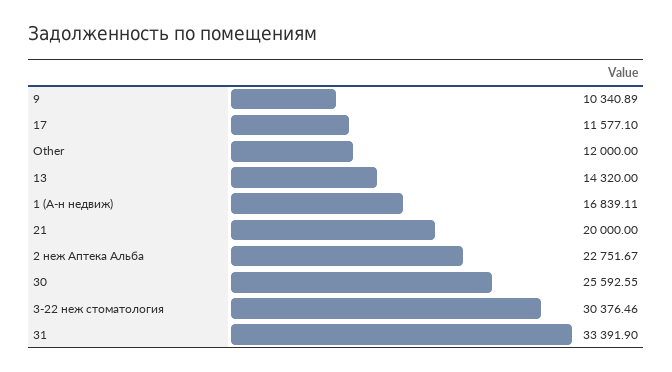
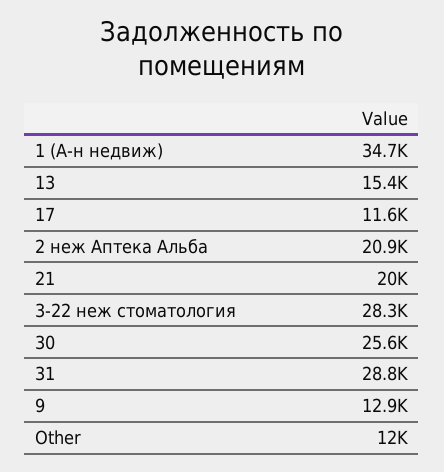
9: 10340.89 -> 12900
13: 14320 -> 15400
1 (А-н недвиж): 16839.11 -> 34700
2 неж Аптека Альба: 22751.67 -> 20900
3-22 неж стоматология: 30376.46 -> 28300
31: 33391.9 -> 28800

